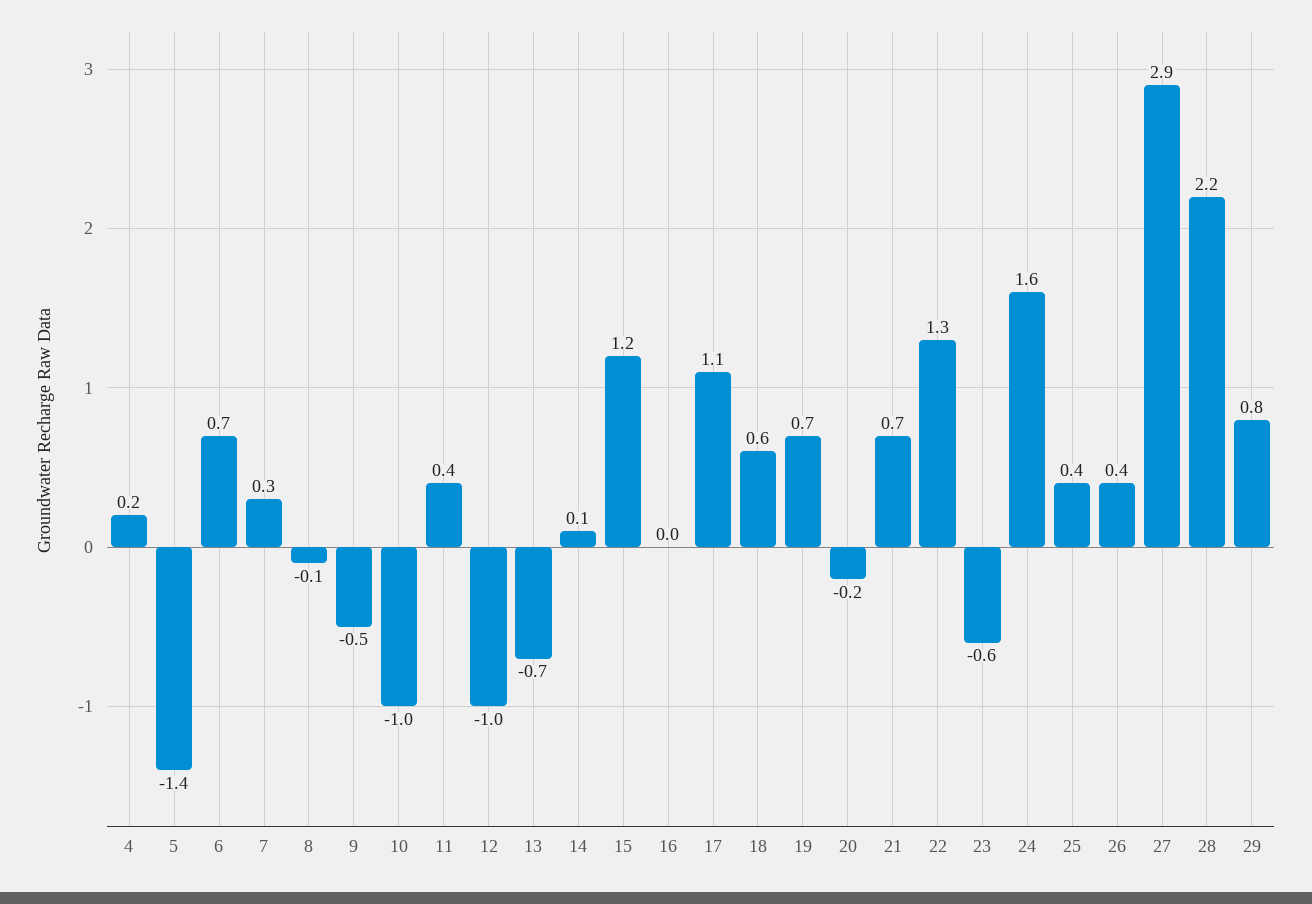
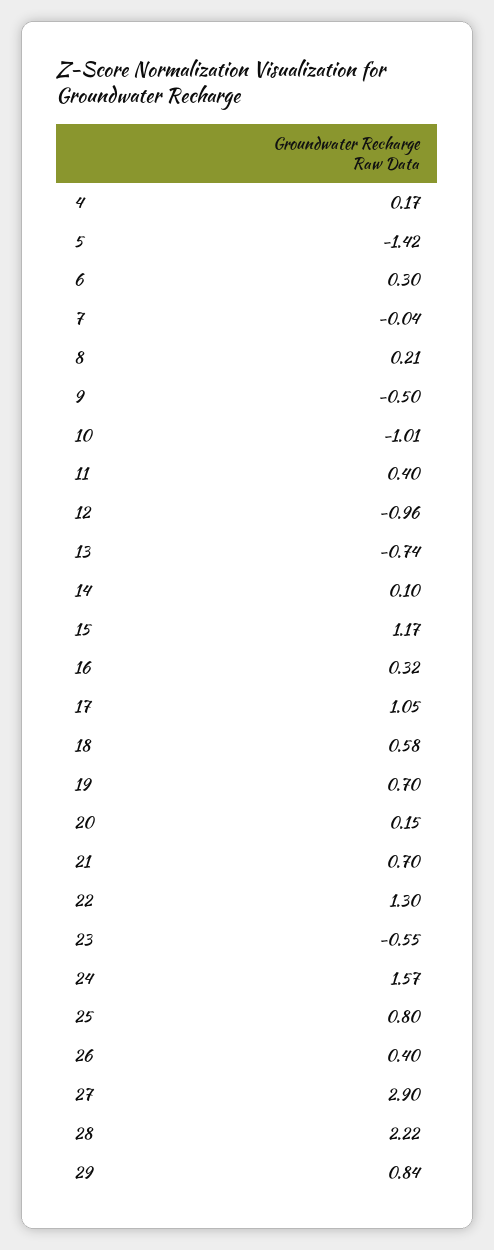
6: 0.7 -> 0.3
7: 0.3 -> -0.04
8: -0.1 -> 0.21
16: 0 -> 0.32
20: -0.2 -> 0.15
25: 0.4 -> 0.8

